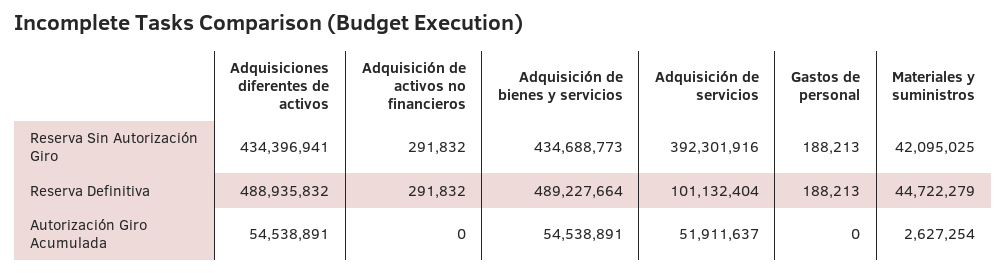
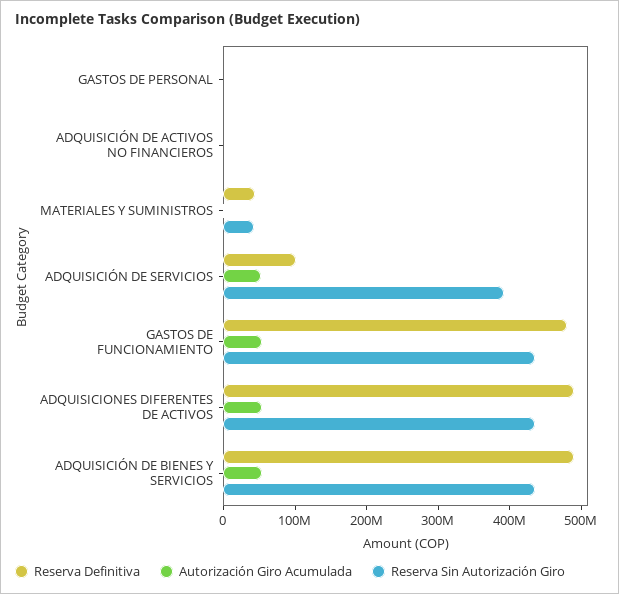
Reserva Definitiva, GASTOS DE FUNCIONAMIENTO: none -> 480000000
Autorización Giro Acumulada, GASTOS DE FUNCIONAMIENTO: none -> 60000000
Reserva Sin Autorización Giro, GASTOS DE FUNCIONAMIENTO: none -> 440000000

